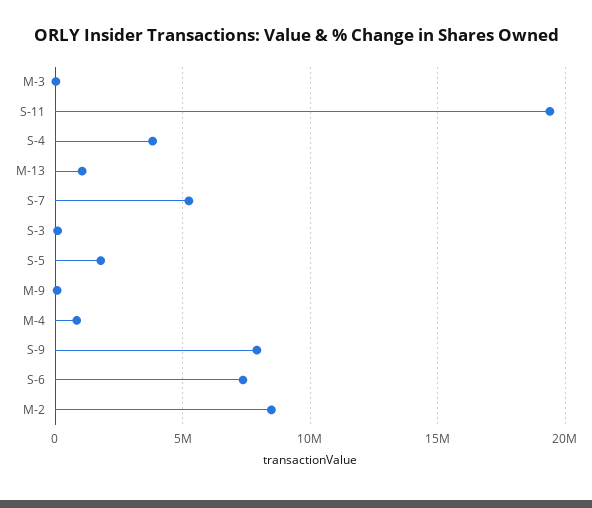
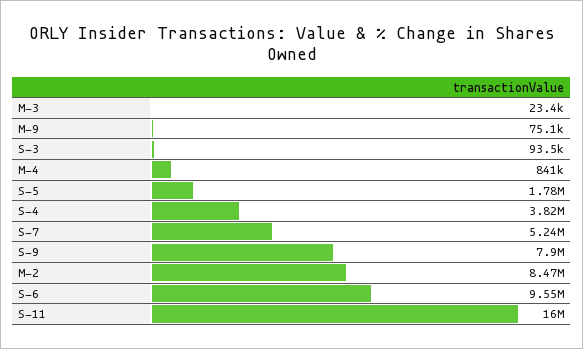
S-11: 19500000 -> 16000000
M-13: 1000000 -> none
S-6: 7500000 -> 9550000

